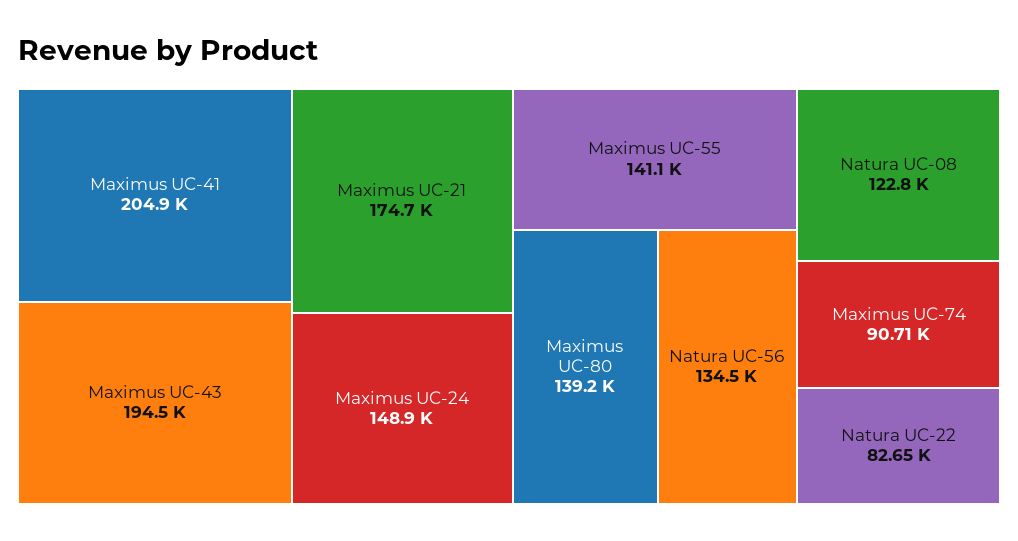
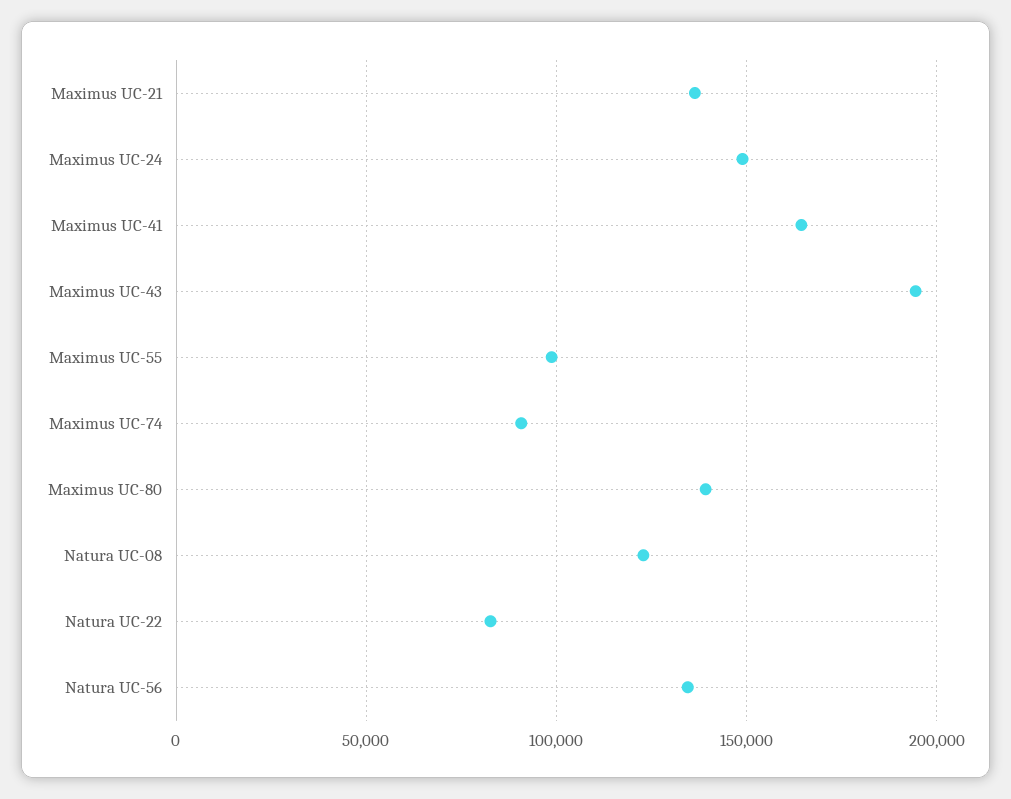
Maximus UC-41: 204900 -> 165000
Maximus UC-21: 174700 -> 135000
Maximus UC-55: 141100 -> 100000

